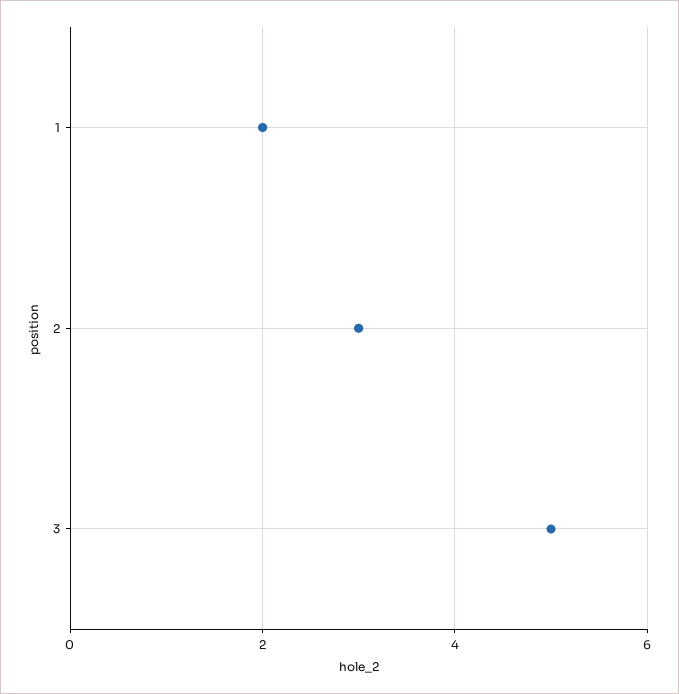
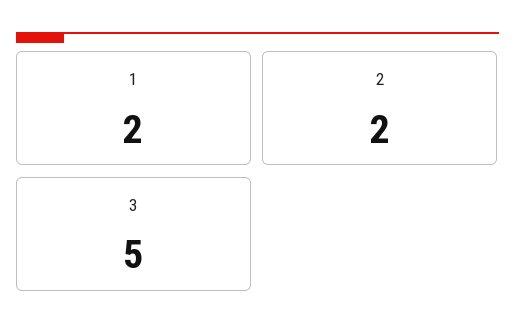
2: 3 -> 2

